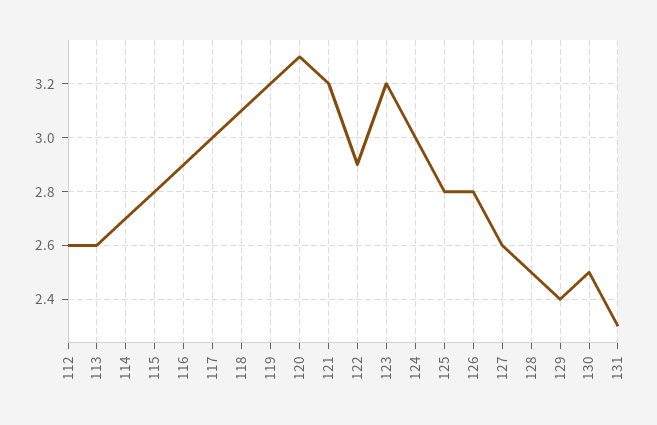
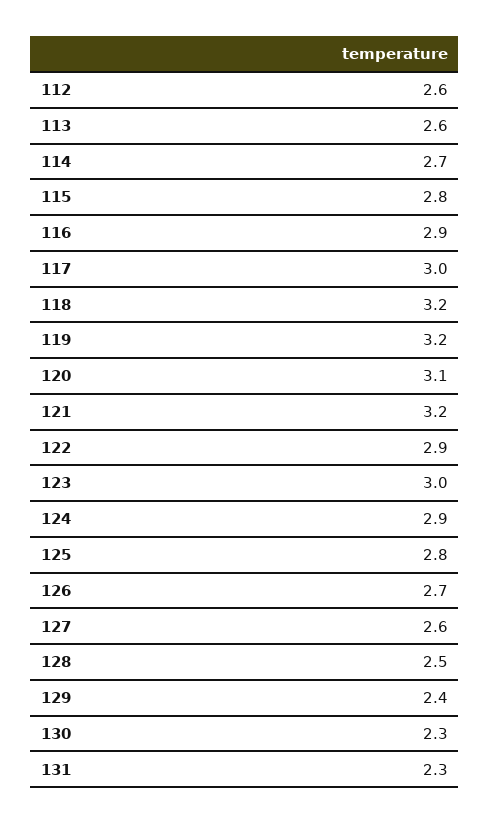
118: 3.1 -> 3.2
120: 3.3 -> 3.1
123: 3.2 -> 3
124: 3 -> 2.9
126: 2.8 -> 2.7
130: 2.5 -> 2.3

